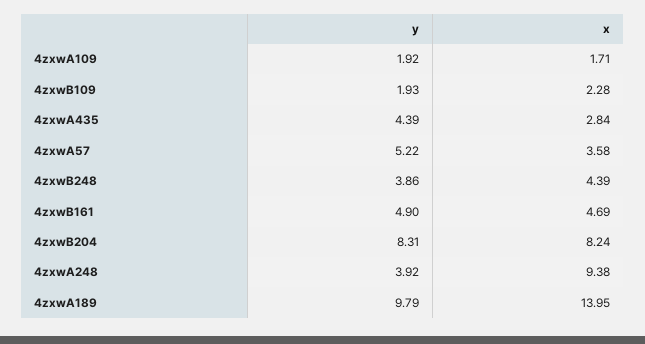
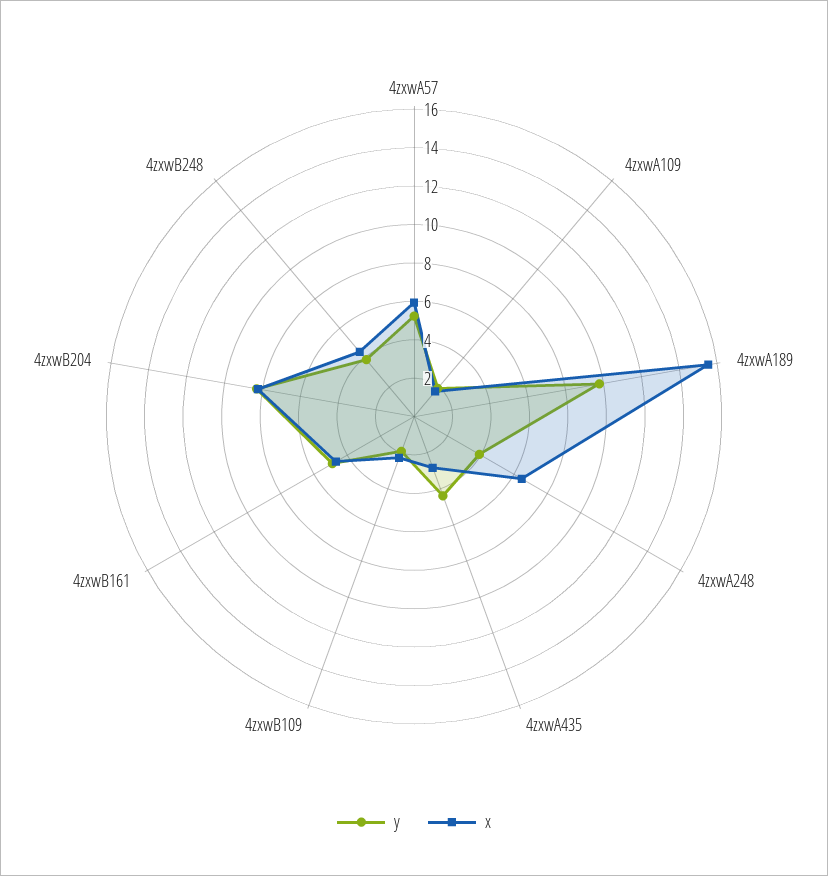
x, 4zxwA57: 3.58 -> 6
x, 4zxwA248: 9.38 -> 6.5
x, 4zxwA189: 13.95 -> 15.5

